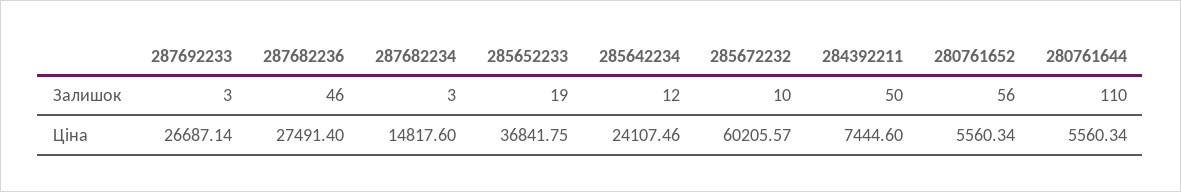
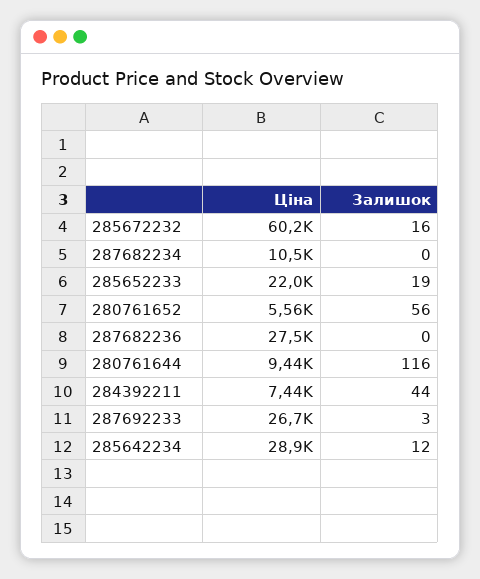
287682236, Залишок: 46 -> 0
287682234, Залишок: 3 -> 0
285672232, Залишок: 10 -> 16
284392211, Залишок: 50 -> 44
280761644, Залишок: 110 -> 116
287682234, Ціна: 14817.6 -> 10500
285652233, Ціна: 36841.75 -> 22000
285642234, Ціна: 24107.46 -> 28900
280761644, Ціна: 5560.34 -> 9440

